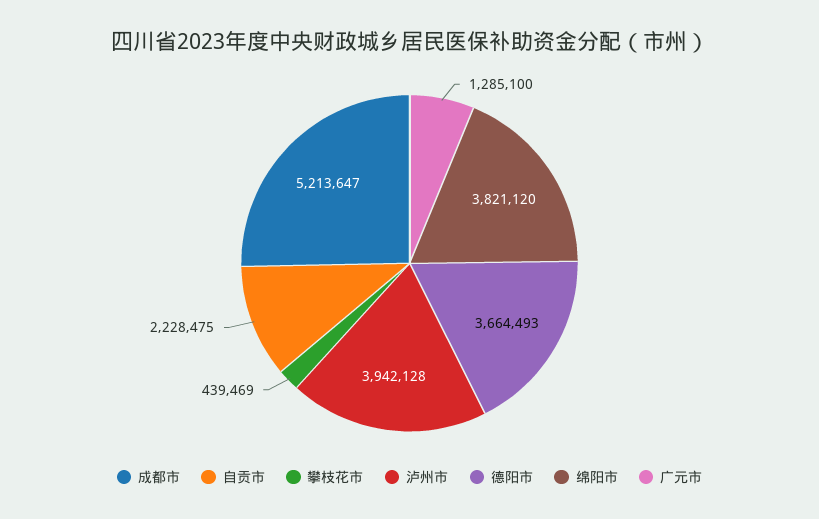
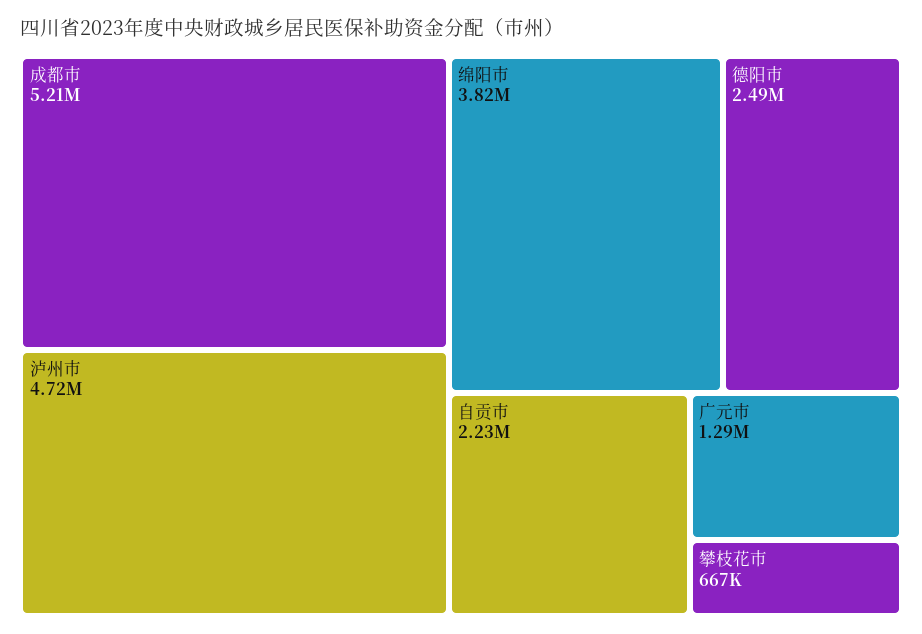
攀枝花市: 439469 -> 667000
泸州市: 3942128 -> 4720000
德阳市: 3664493 -> 2490000

